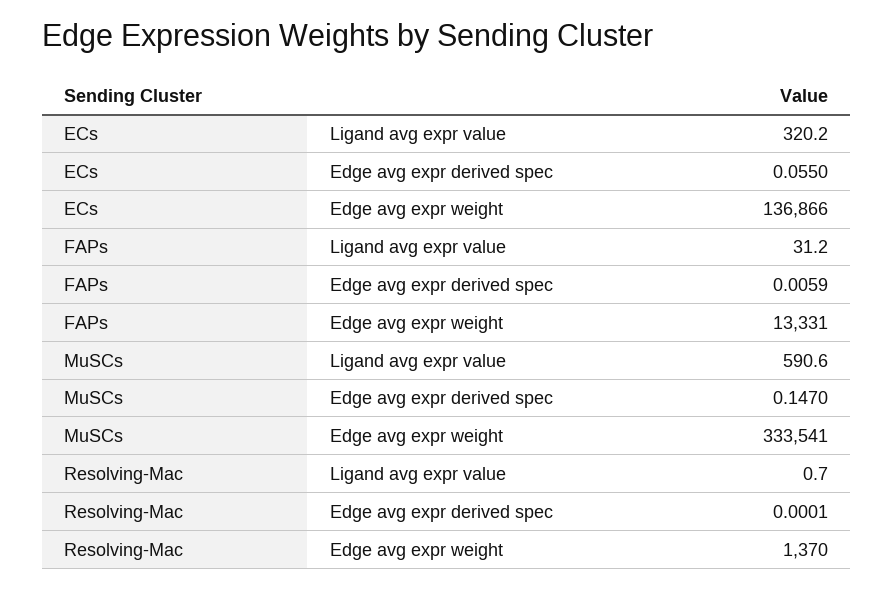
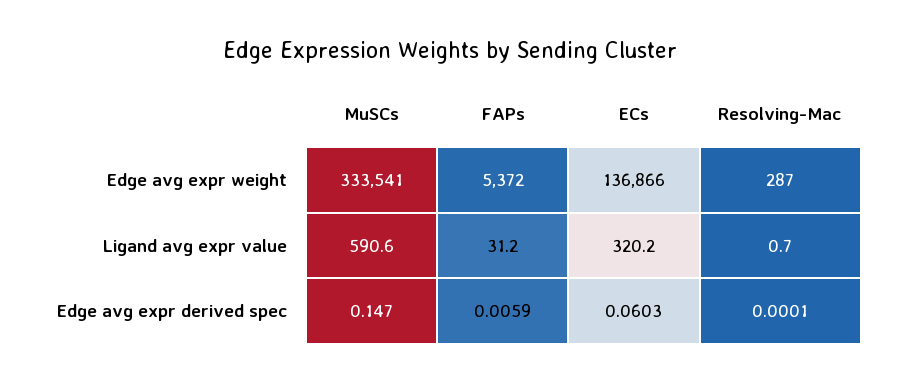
ECs, Edge avg expr derived spec: 0.055 -> 0.0603
FAPs, Edge avg expr weight: 13331 -> 5372
Resolving-Mac, Edge avg expr weight: 1370 -> 287

